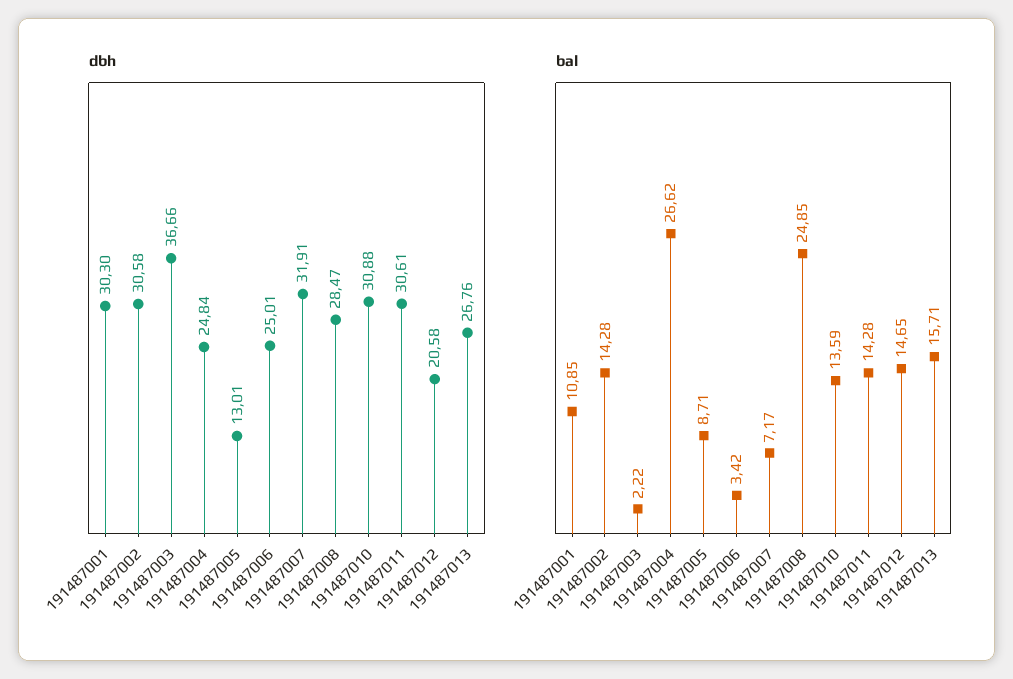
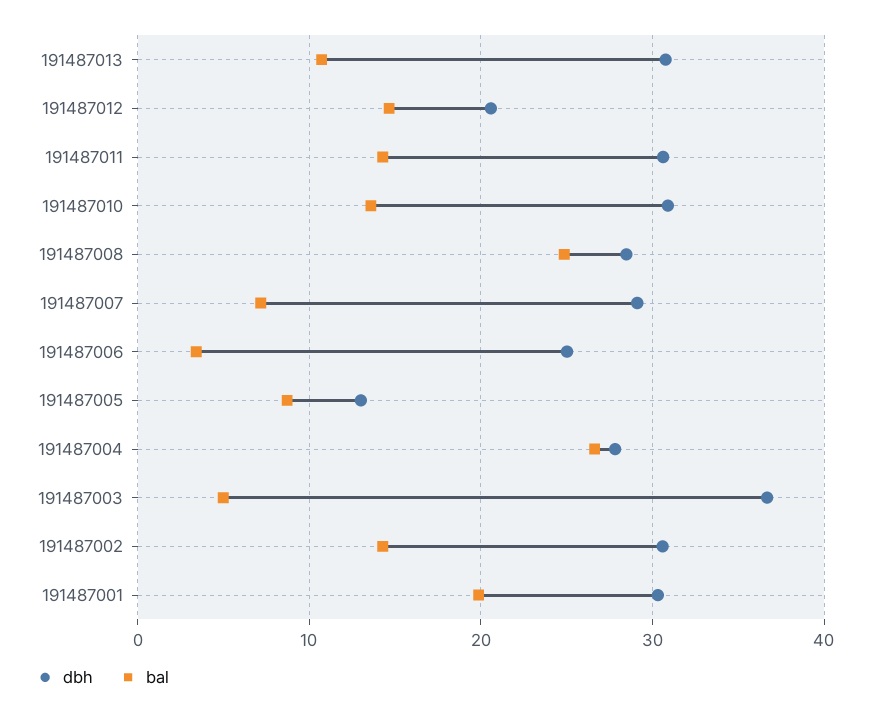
dbh, 191487004: 24.84 -> 28
dbh, 191487007: 31.91 -> 29
dbh, 191487013: 26.76 -> 31
bal, 191487001: 10.85 -> 20
bal, 191487003: 2.22 -> 5
bal, 191487013: 15.71 -> 11

